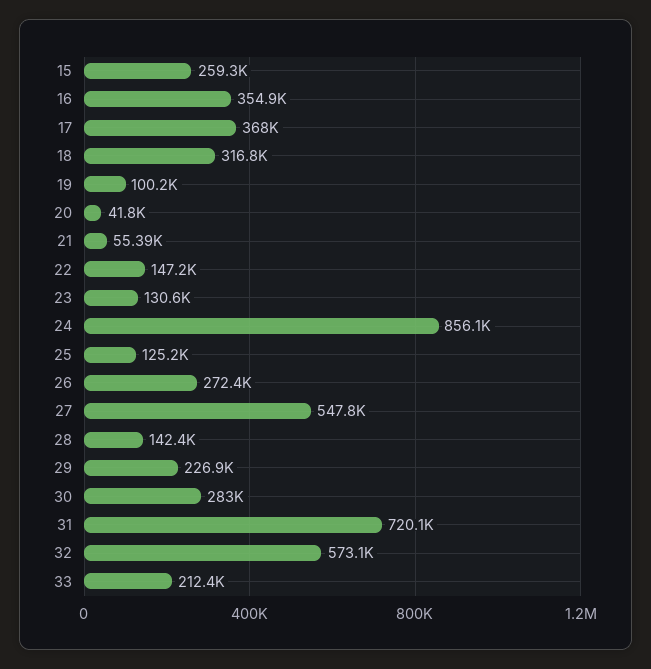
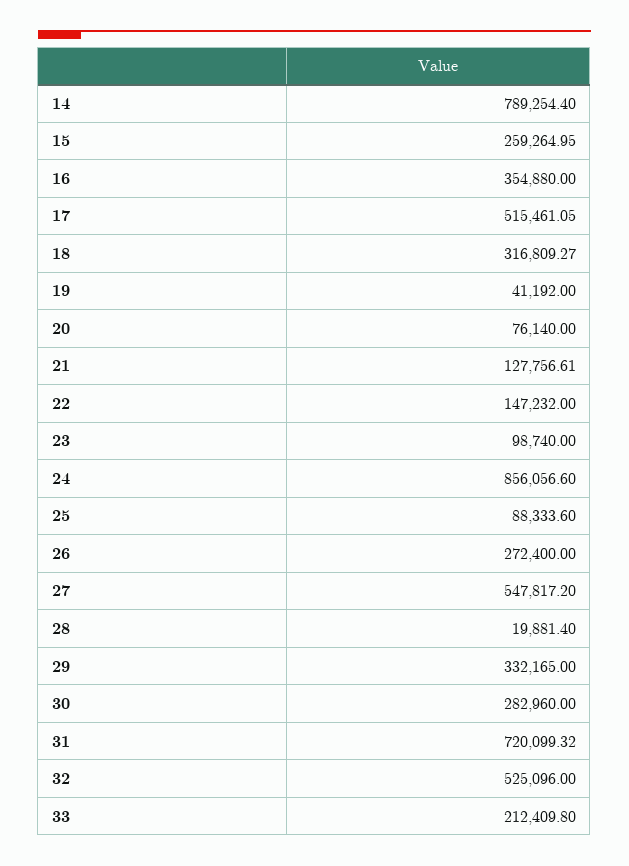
17: 368000 -> 515461.05
19: 100200 -> 41192
20: 41800 -> 76140
21: 55390 -> 127756.61
23: 130600 -> 98740
25: 125200 -> 88333.6
28: 142400 -> 19881.4
29: 226900 -> 332165
32: 573100 -> 525096
14: none -> 789254.4

